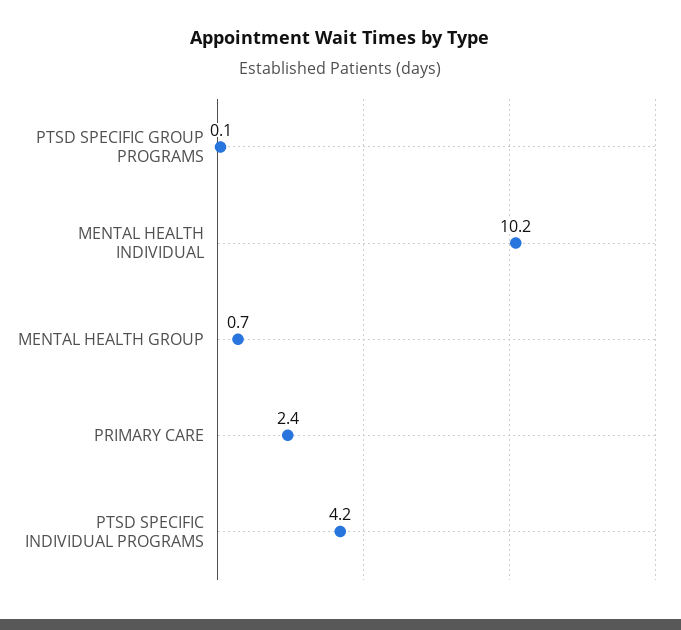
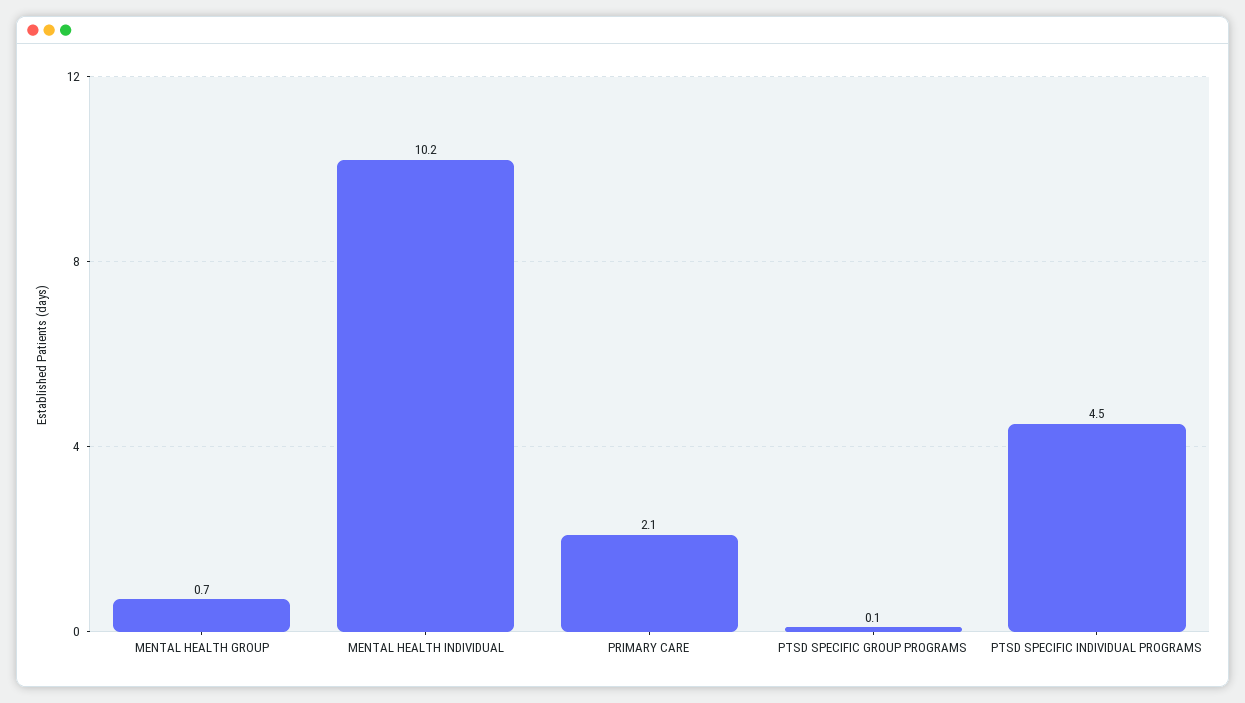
PRIMARY CARE: 2.4 -> 2.1
PTSD SPECIFIC INDIVIDUAL PROGRAMS: 4.2 -> 4.5

